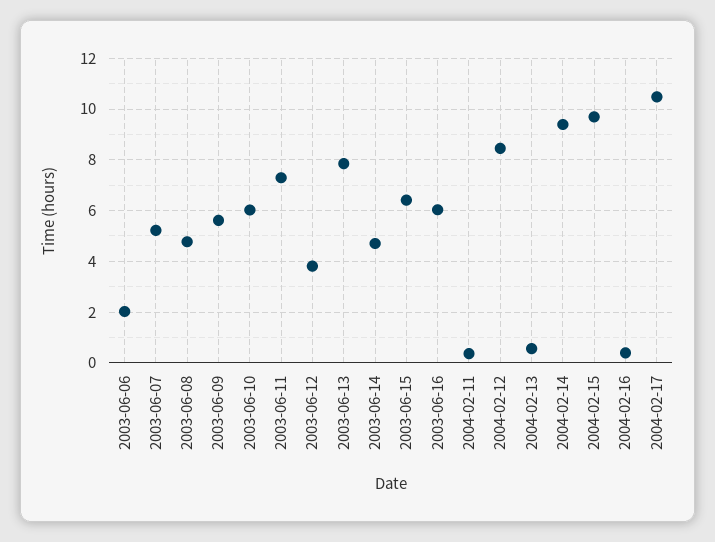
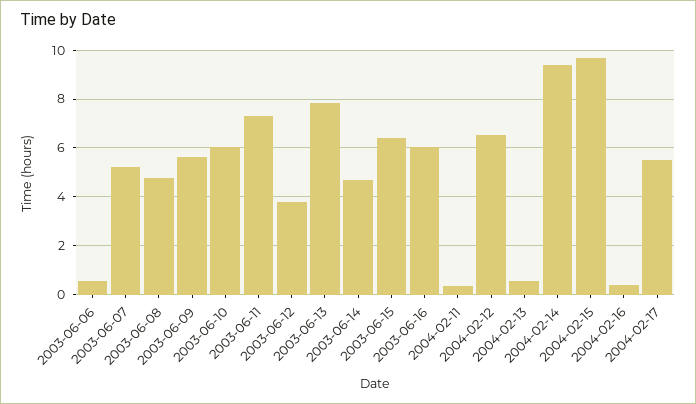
2003-06-06: 2 -> 0.5
2004-02-12: 8.5 -> 6.5
2004-02-17: 10.5 -> 5.5

